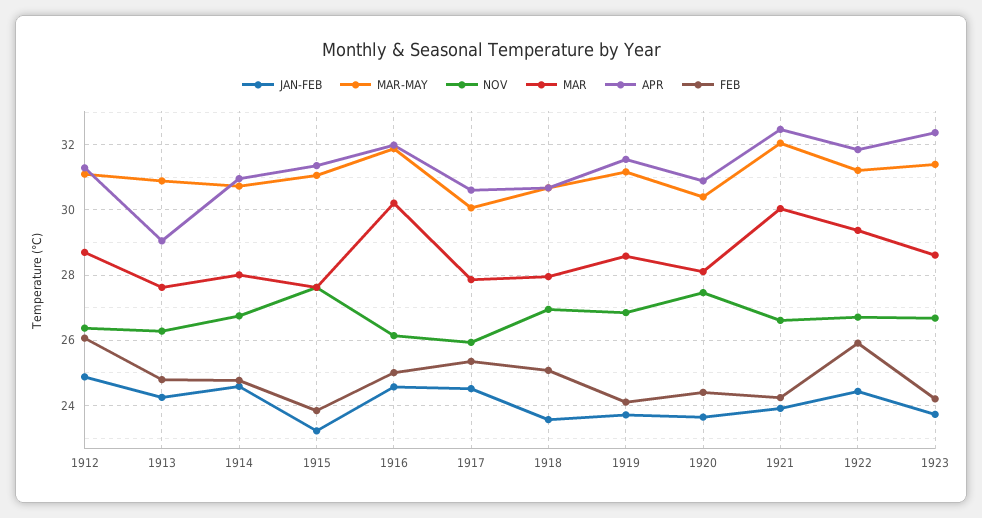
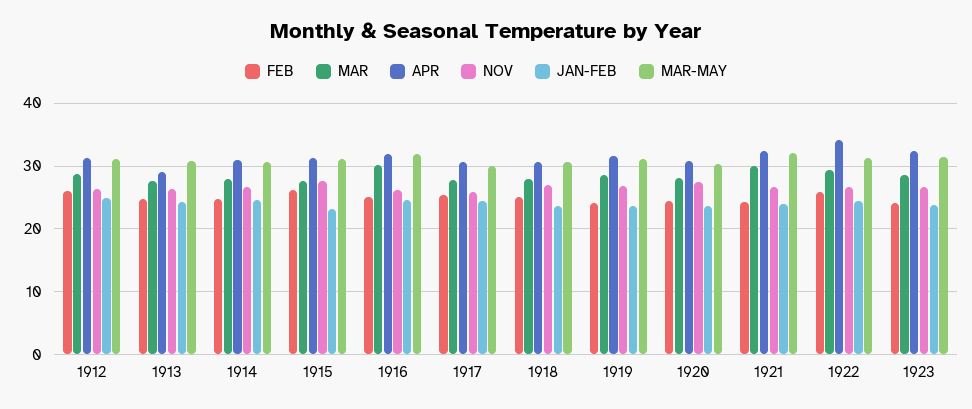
FEB, 1915: 23.8 -> 26
APR, 1922: 31.8 -> 34

